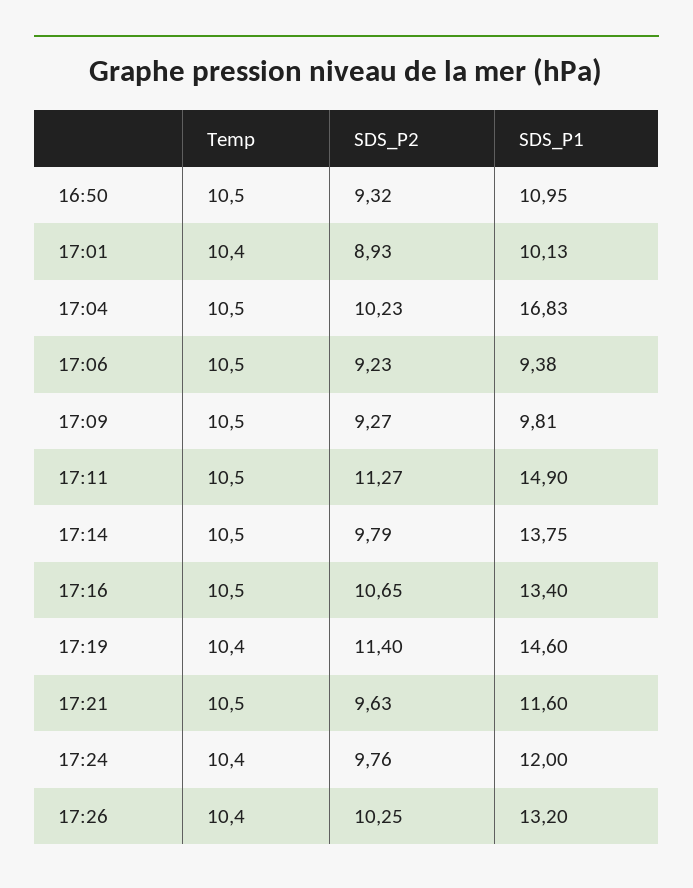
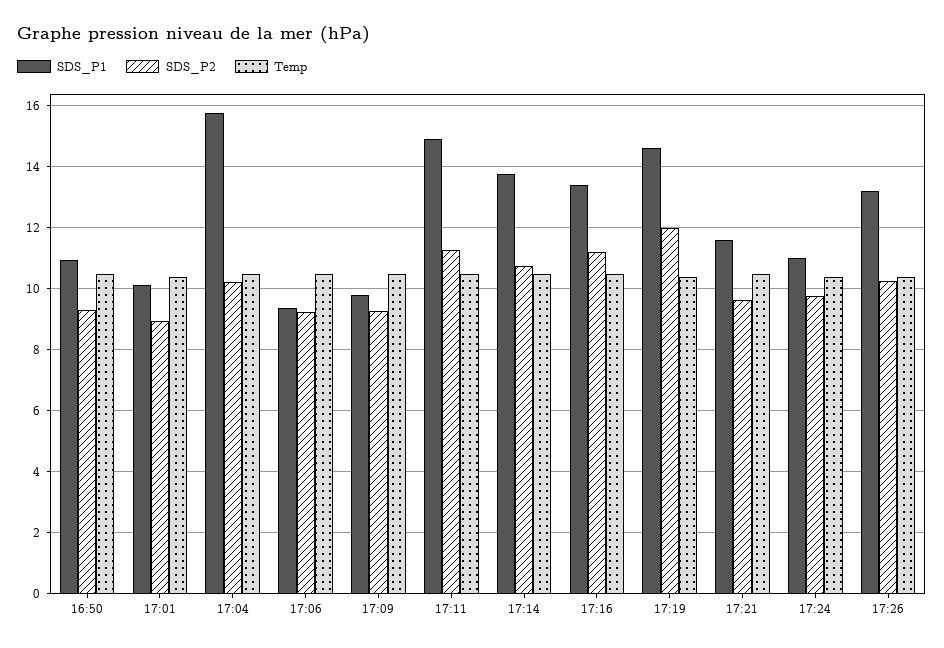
SDS_P1, 17:04: 16.83 -> 15.8
SDS_P2, 17:14: 9.79 -> 10.8
SDS_P2, 17:16: 10.65 -> 11.2
SDS_P2, 17:19: 11.4 -> 12
SDS_P1, 17:24: 12 -> 11

